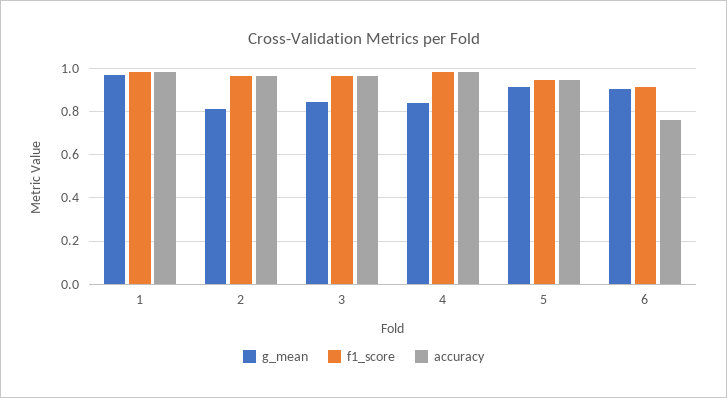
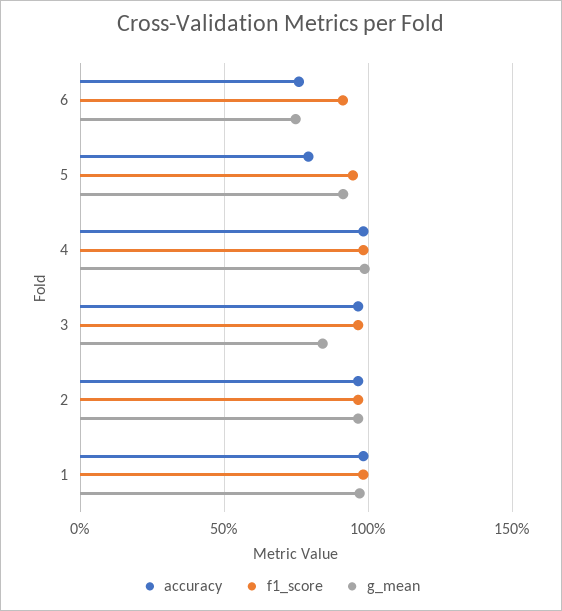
g_mean, 2: 0.8 -> 0.95
g_mean, 4: 0.85 -> 1
accuracy, 5: 0.95 -> 0.8
g_mean, 6: 0.9 -> 0.75

